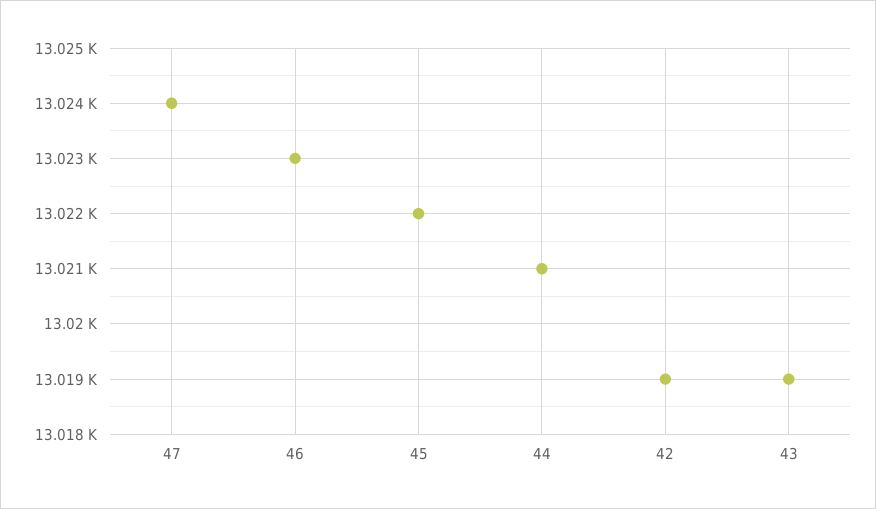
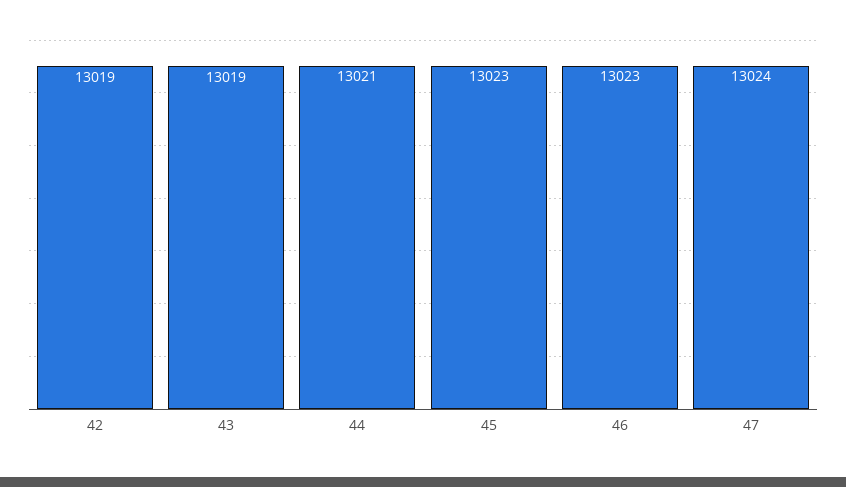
45: 13022 -> 13023

